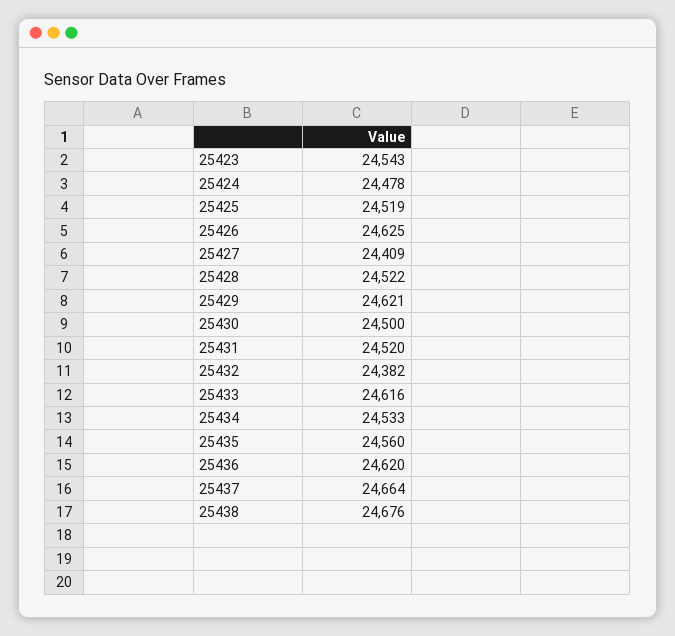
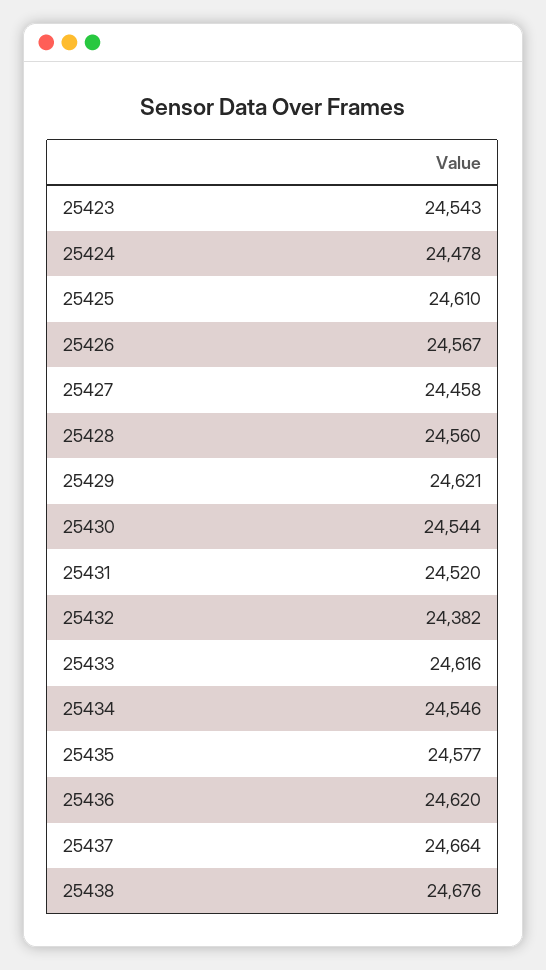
25425: 24519 -> 24610
25426: 24625 -> 24567
25427: 24409 -> 24458
25428: 24522 -> 24560
25430: 24500 -> 24544
25434: 24533 -> 24546
25435: 24560 -> 24577

